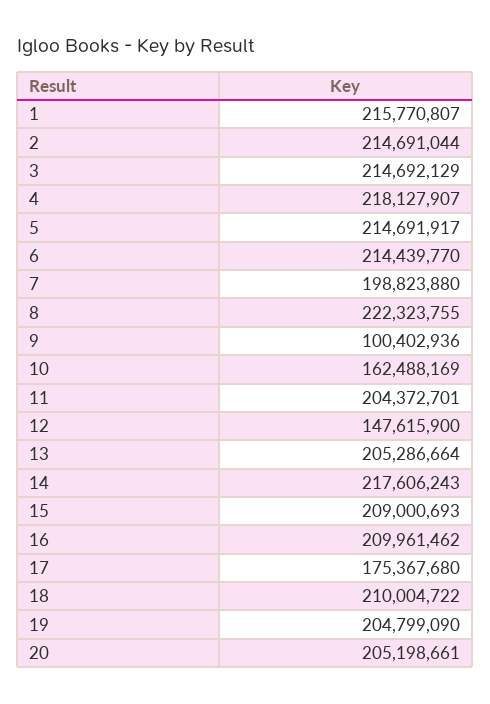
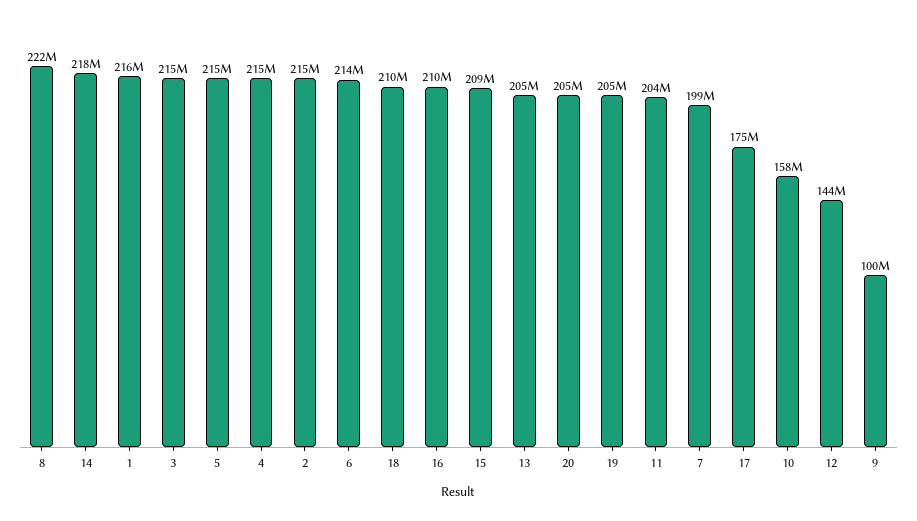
4: 218127907 -> 215000000
10: 162488169 -> 158000000
12: 147615900 -> 144000000

